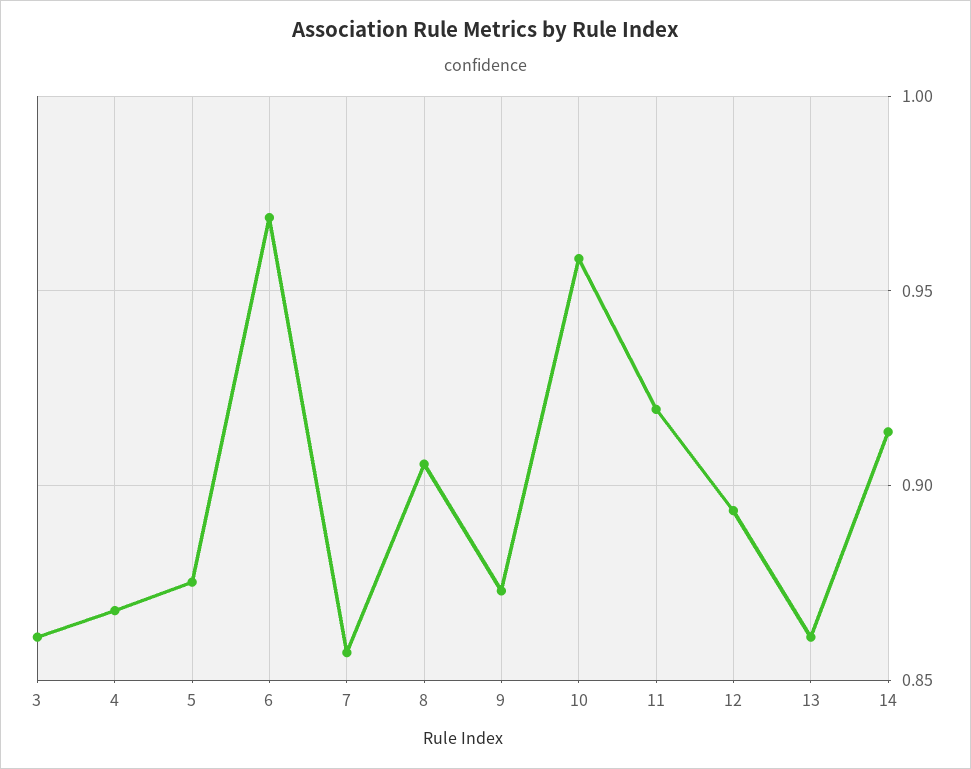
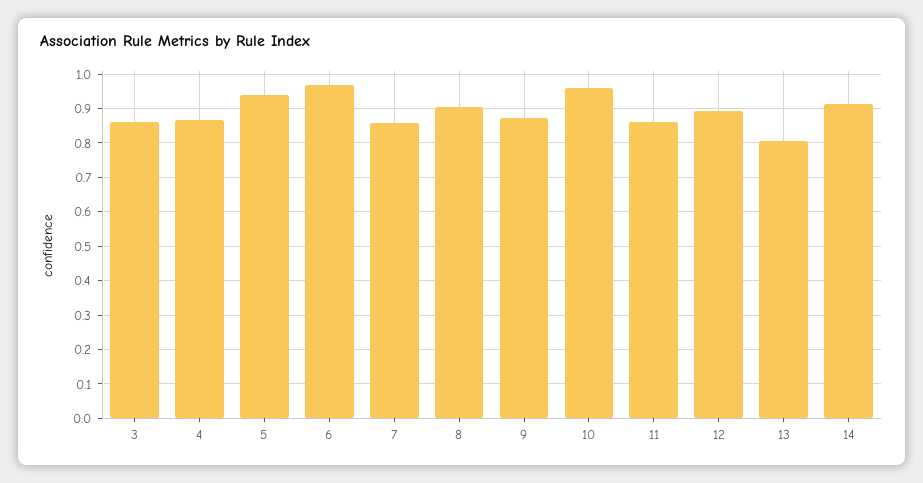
5: 0.875 -> 0.94
11: 0.92 -> 0.86
13: 0.86 -> 0.8

